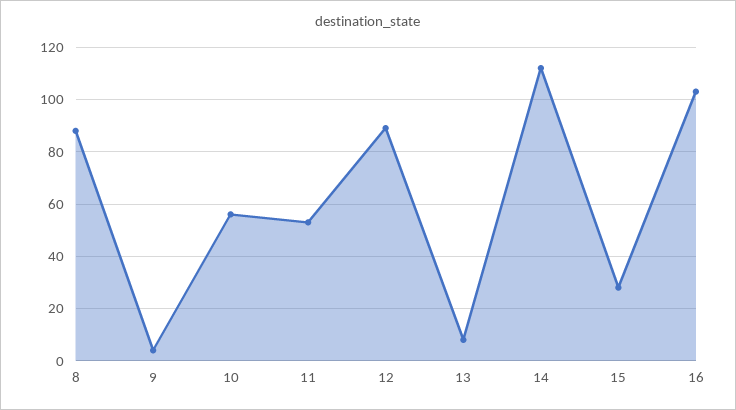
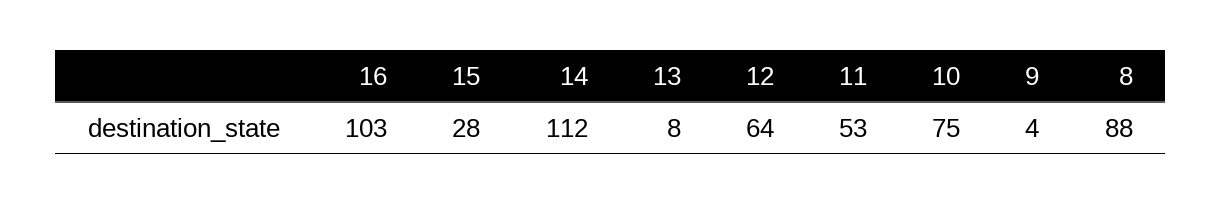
10: 55 -> 75
12: 90 -> 64

